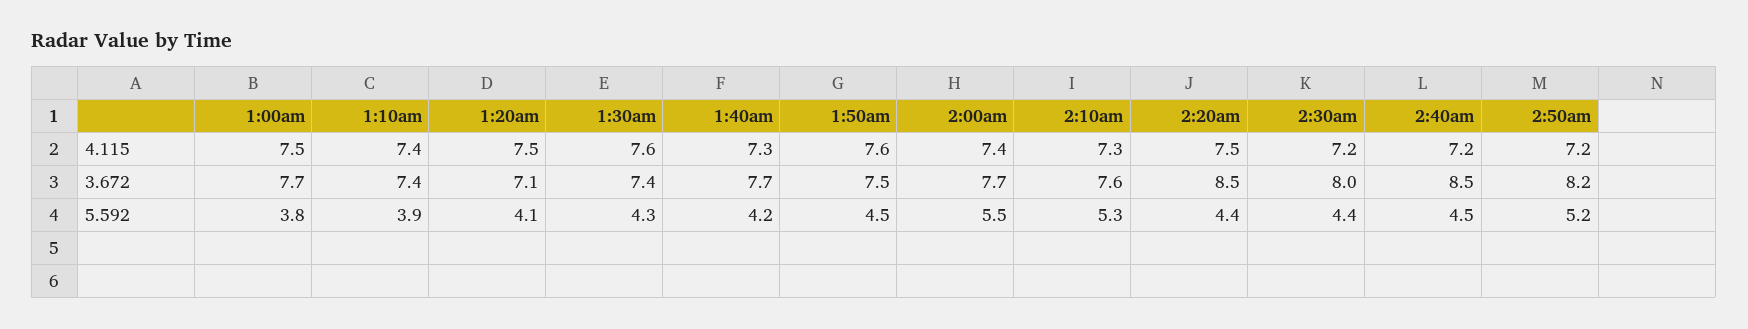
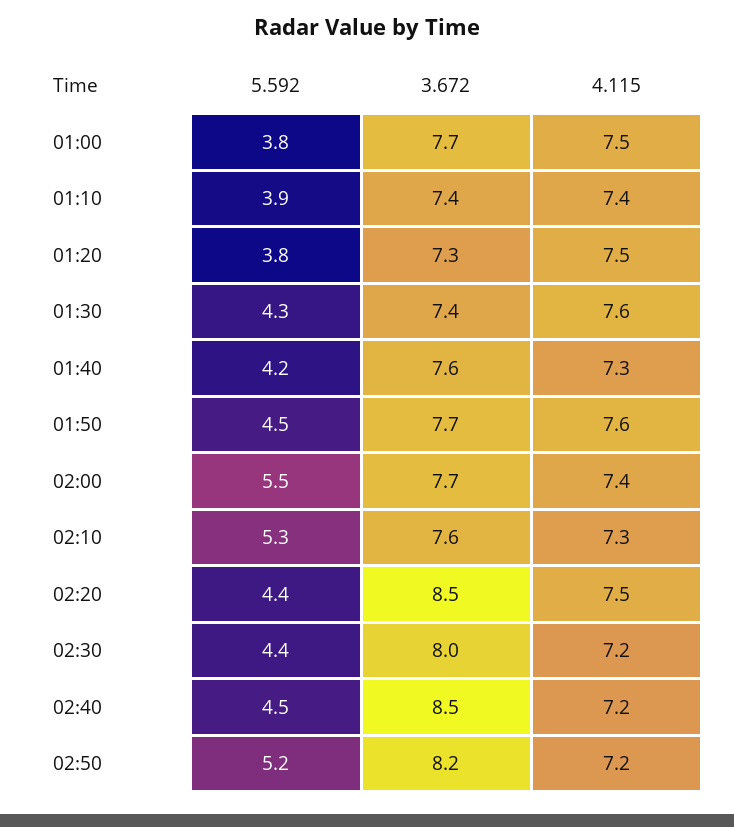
1:20am, 3.672: 7.1 -> 7.3
1:40am, 3.672: 7.7 -> 7.6
1:50am, 3.672: 7.5 -> 7.7
1:20am, 5.592: 4.1 -> 3.8

